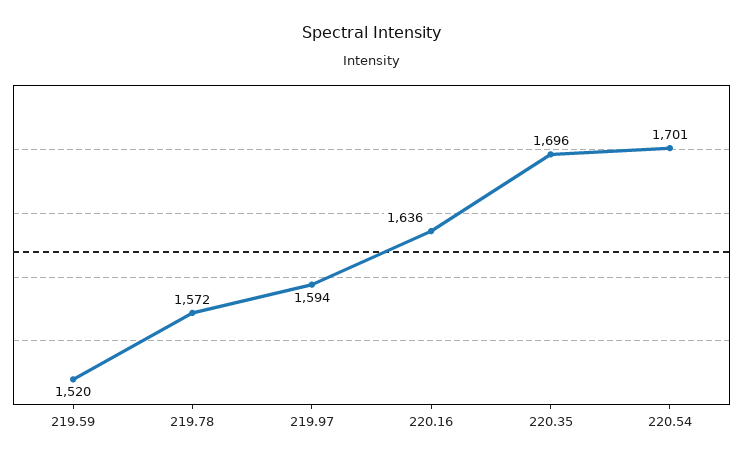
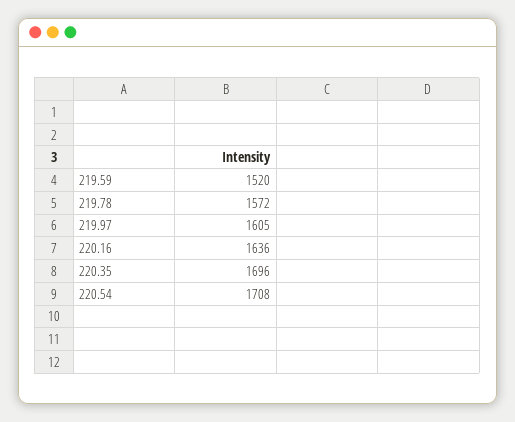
219.97: 1594 -> 1605
220.54: 1701 -> 1708

